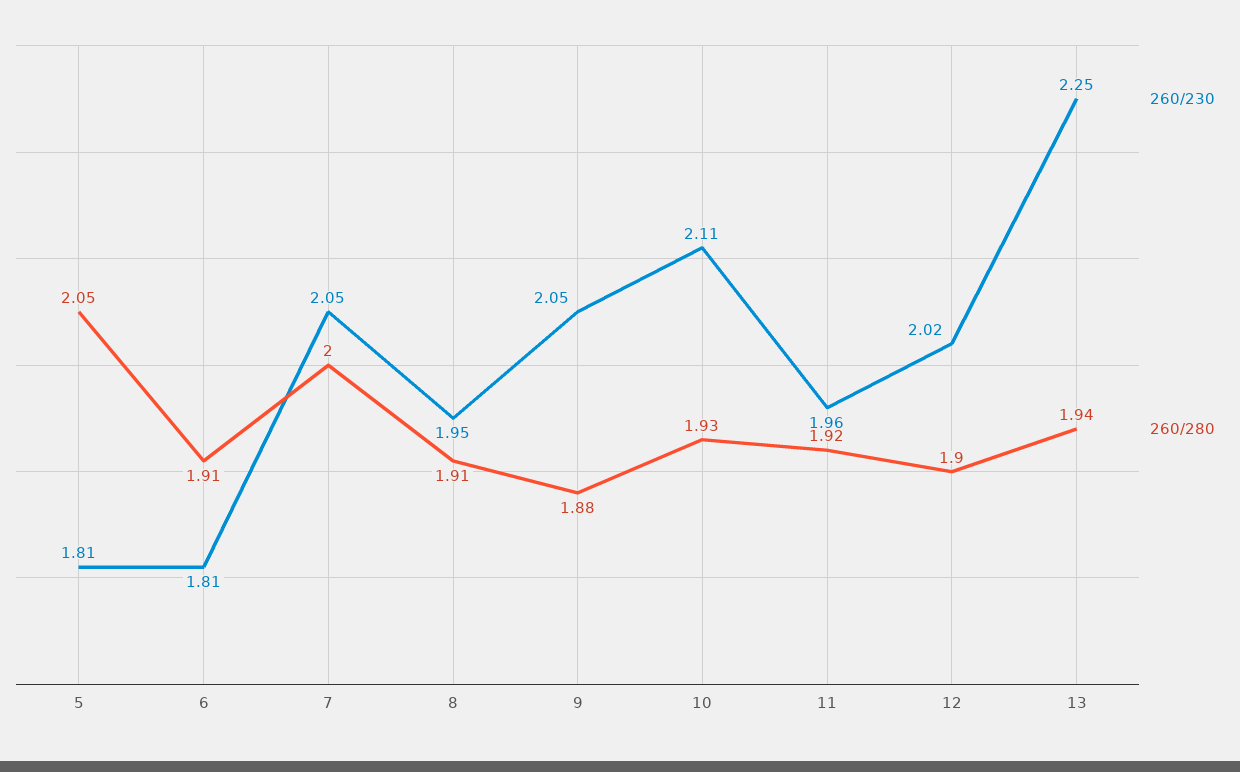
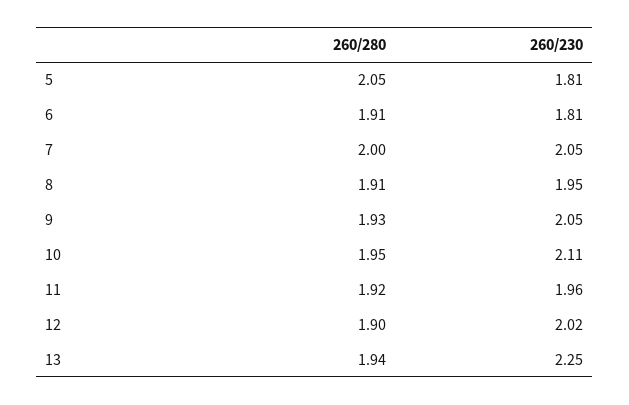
260/280, 9: 1.88 -> 1.93
260/280, 10: 1.93 -> 1.95

